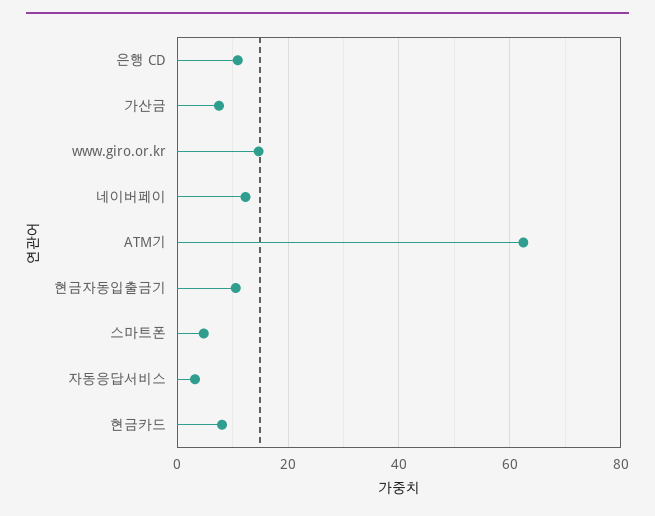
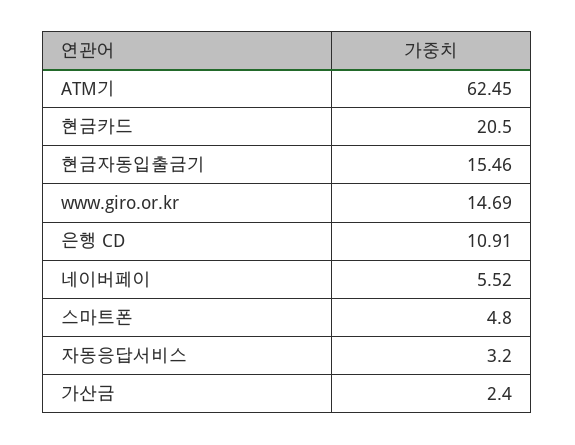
가산금: 8 -> 2.4
네이버페이: 12 -> 5.52
현금자동입출금기: 10 -> 15.46
현금카드: 8 -> 20.5

